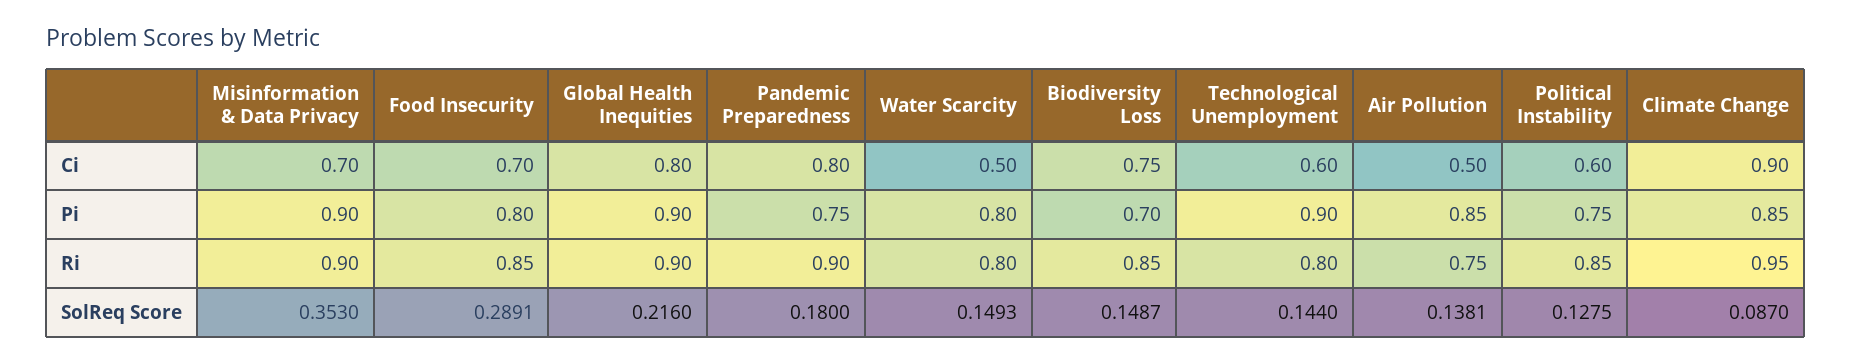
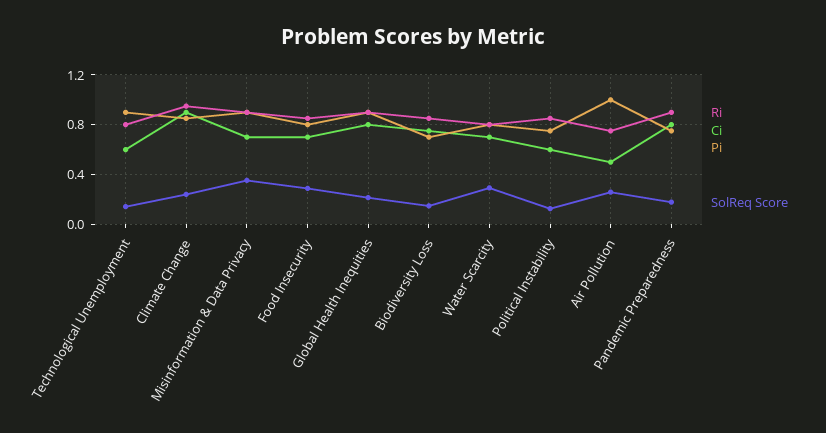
Ci, Water Scarcity: 0.5 -> 0.7
Pi, Air Pollution: 0.85 -> 1
SolReq Score, Water Scarcity: 0.1493 -> 0.3
SolReq Score, Air Pollution: 0.1381 -> 0.25
SolReq Score, Climate Change: 0.087 -> 0.25

